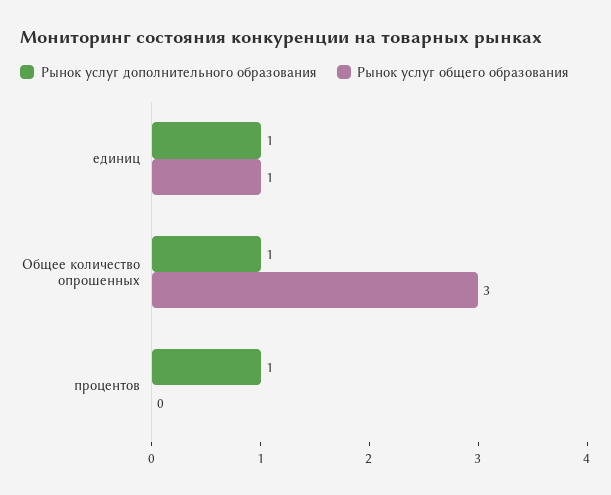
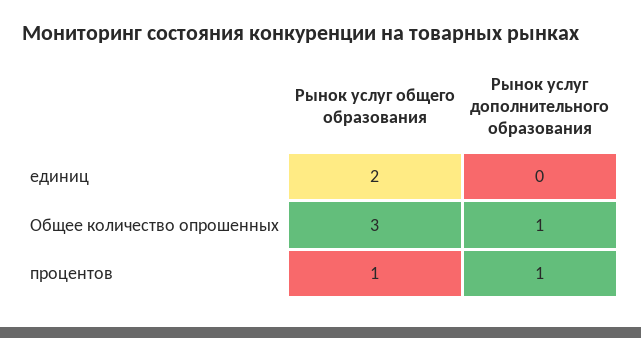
Рынок услуг дополнительного образования, единиц: 1 -> 0
Рынок услуг общего образования, единиц: 1 -> 2
Рынок услуг общего образования, процентов: 0 -> 1

